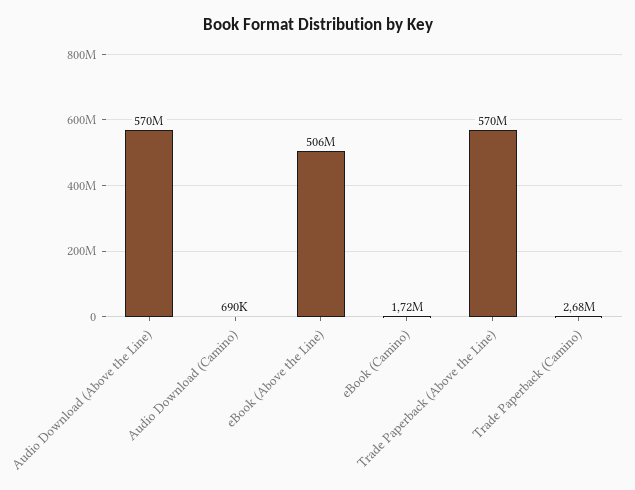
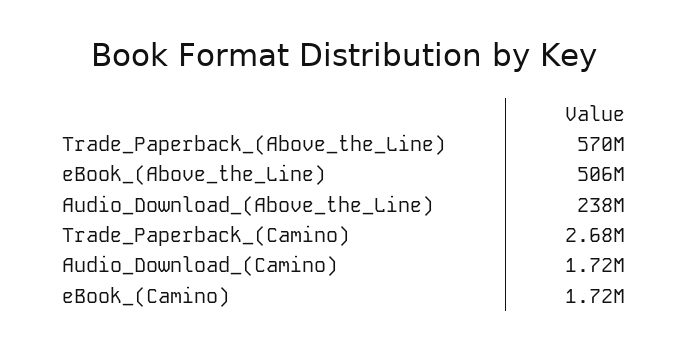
Audio Download (Above the Line): 570000000 -> 238000000
Audio Download (Camino): 690000 -> 1720000

